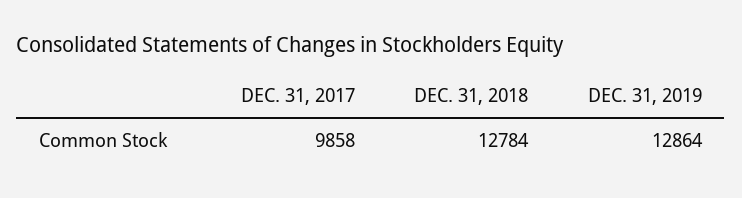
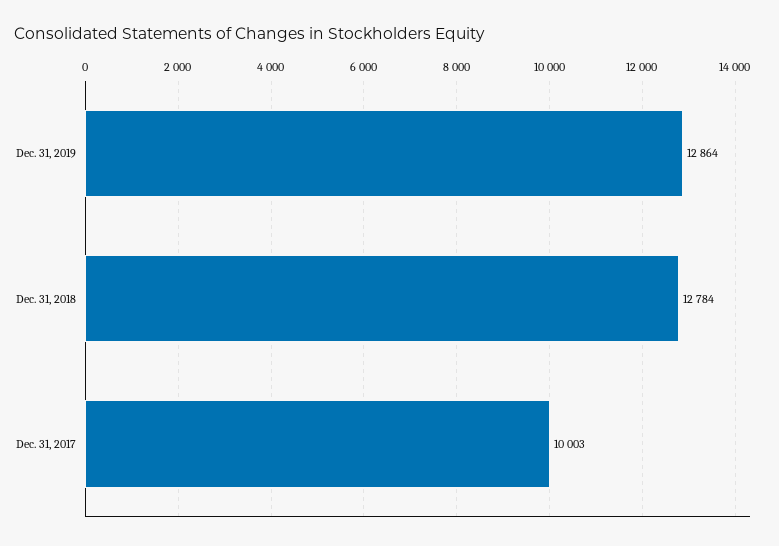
DEC. 31, 2017: 9858 -> 10003

